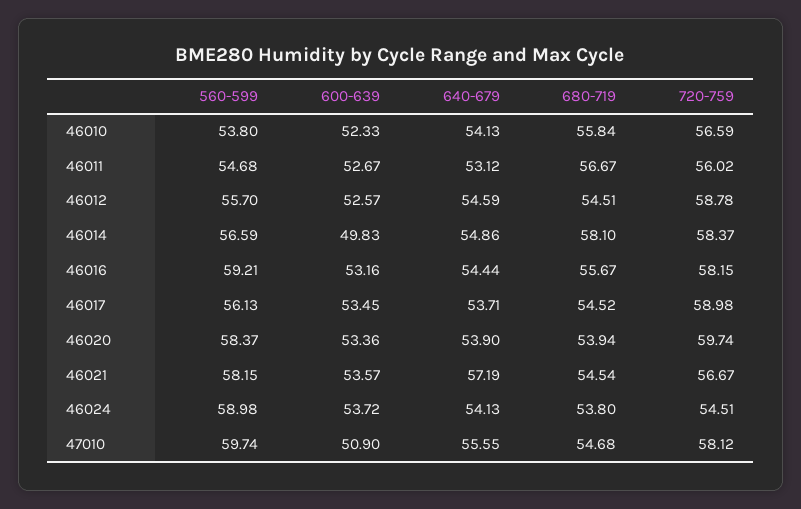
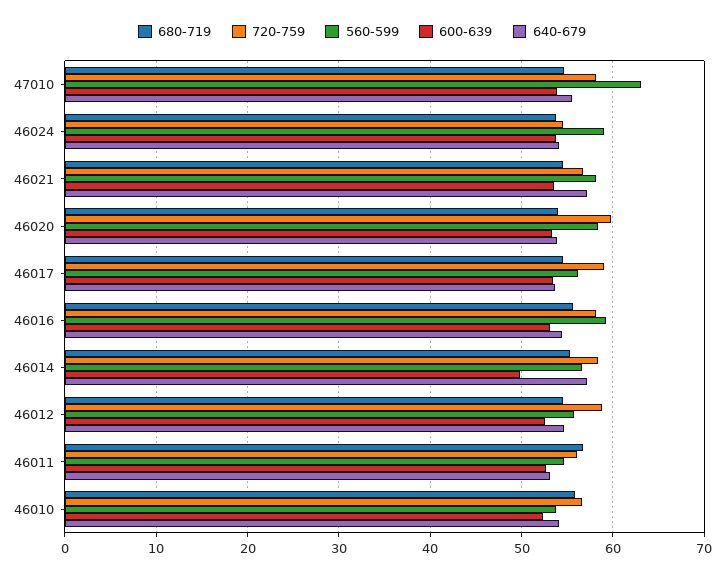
640-679, 46014: 54.86 -> 57
680-719, 46014: 58.1 -> 55
560-599, 47010: 59.74 -> 63
600-639, 47010: 50.9 -> 54

